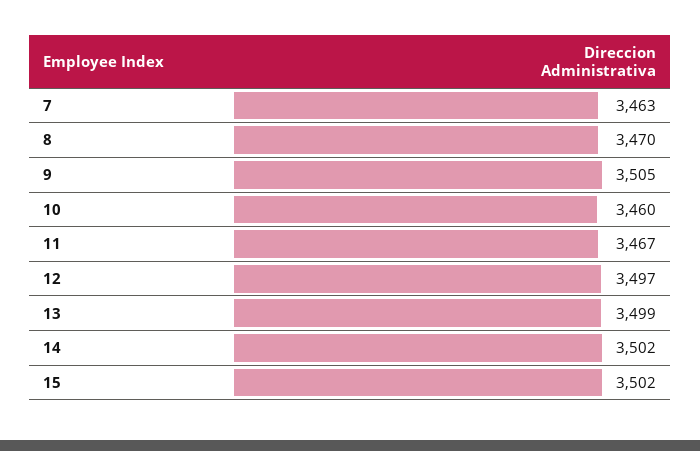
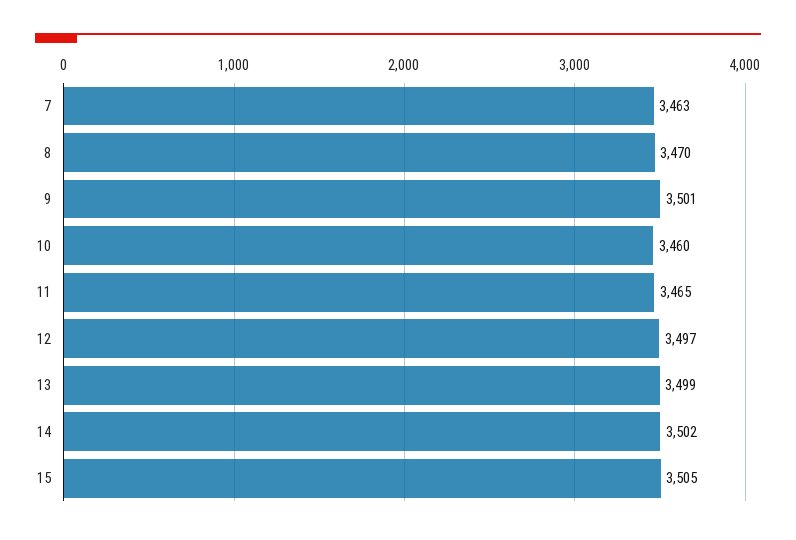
9: 3505 -> 3501
11: 3467 -> 3465
15: 3502 -> 3505

